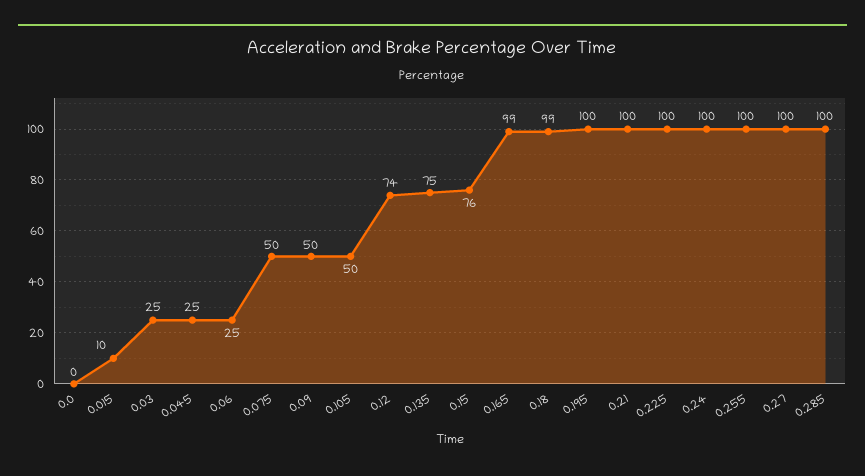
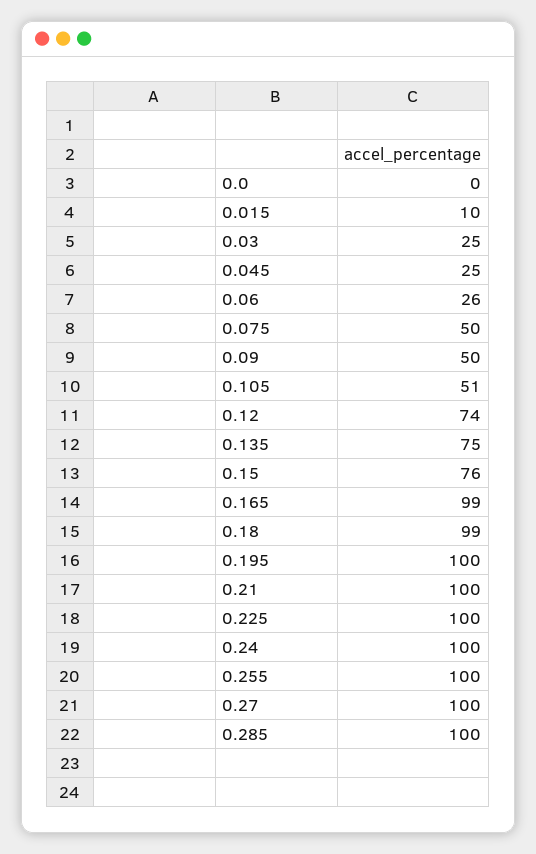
0.06: 25 -> 26
0.105: 50 -> 51

